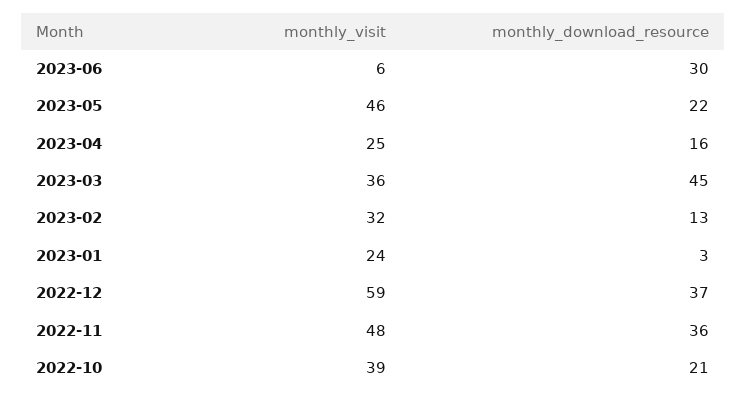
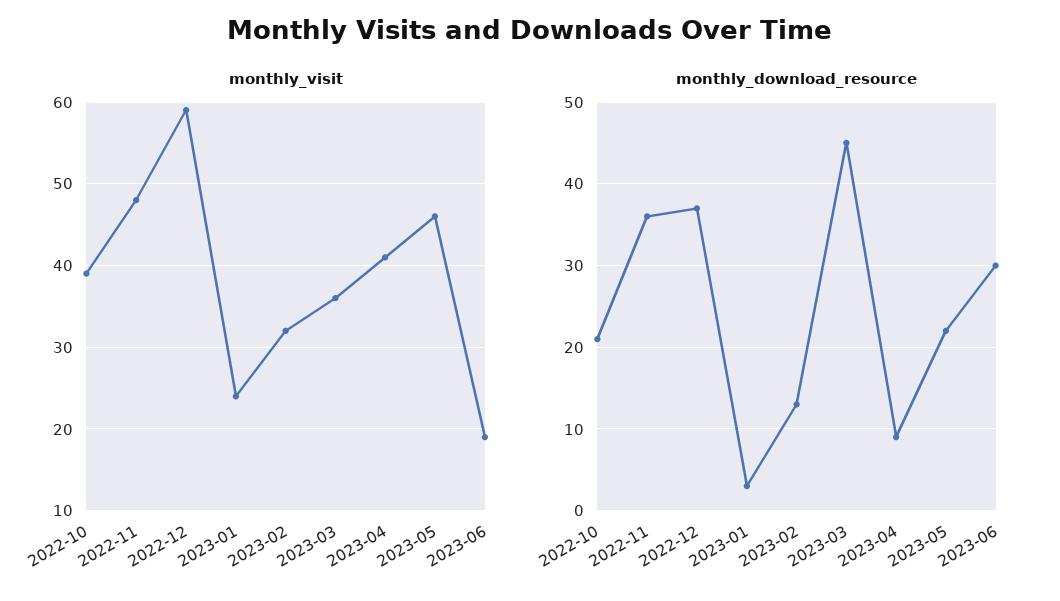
monthly_visit, 2023-06: 6 -> 19
monthly_visit, 2023-04: 25 -> 41
monthly_download_resource, 2023-04: 16 -> 9

